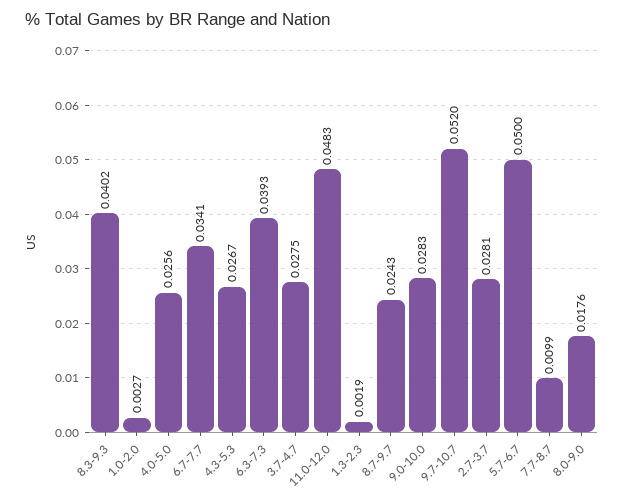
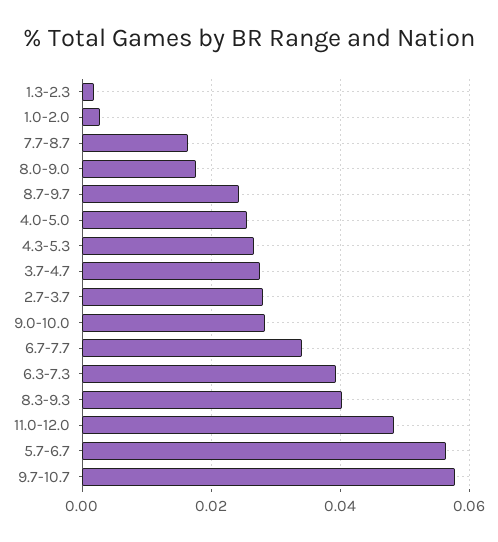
9.7-10.7: 0.052 -> 0.058
5.7-6.7: 0.05 -> 0.056
7.7-8.7: 0.0099 -> 0.016

